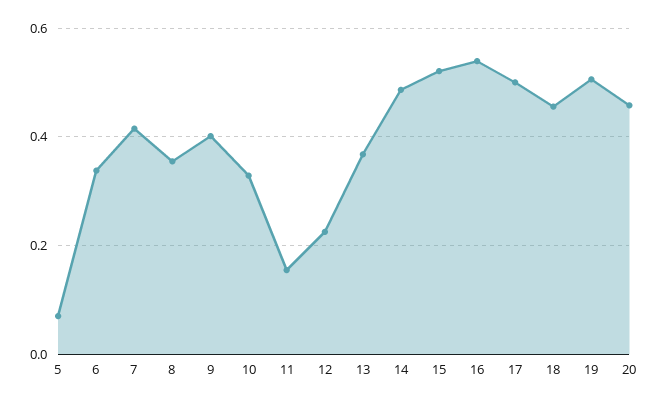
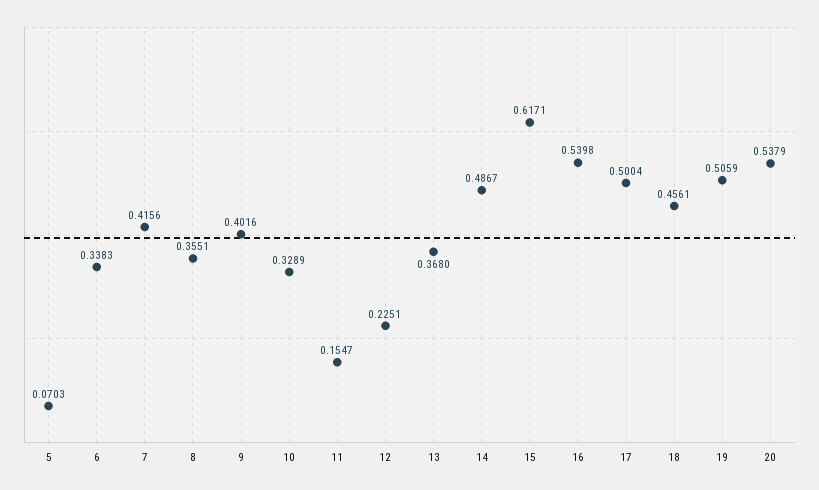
15: 0.52 -> 0.6171
20: 0.46 -> 0.5379

